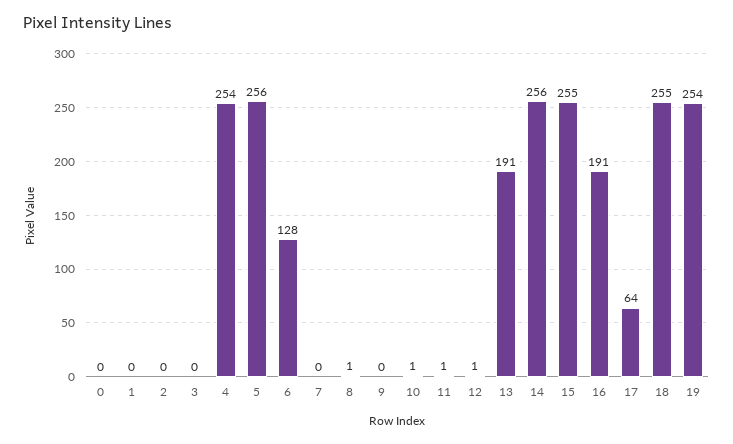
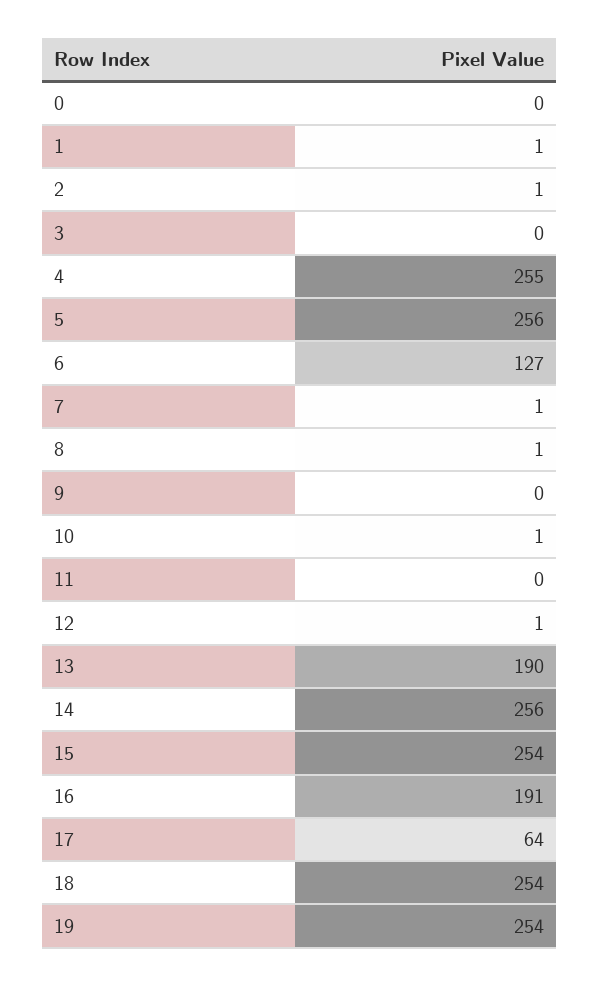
1: 0 -> 1
2: 0 -> 1
4: 254 -> 255
6: 128 -> 127
7: 0 -> 1
11: 1 -> 0
13: 191 -> 190
15: 255 -> 254
18: 255 -> 254

